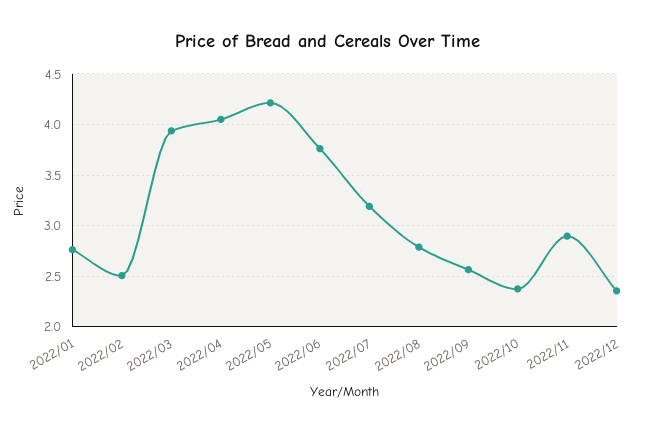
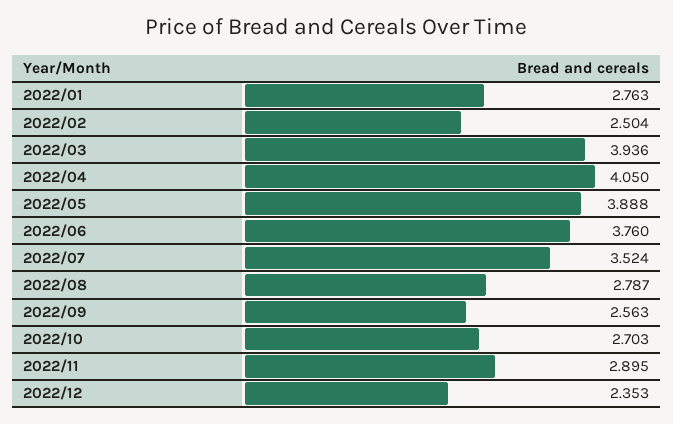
2022/05: 4.2 -> 3.888
2022/07: 3.2 -> 3.524
2022/10: 2.4 -> 2.703

